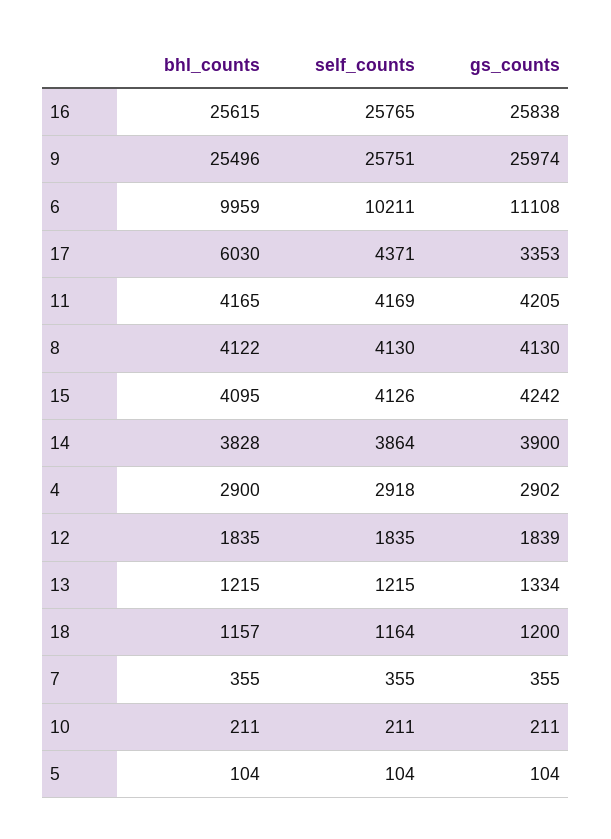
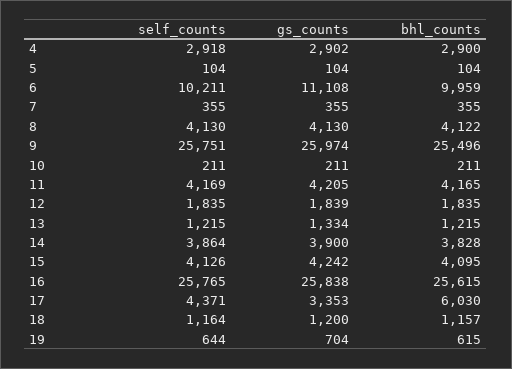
self_counts, 19: none -> 644
gs_counts, 19: none -> 704
bhl_counts, 19: none -> 615

